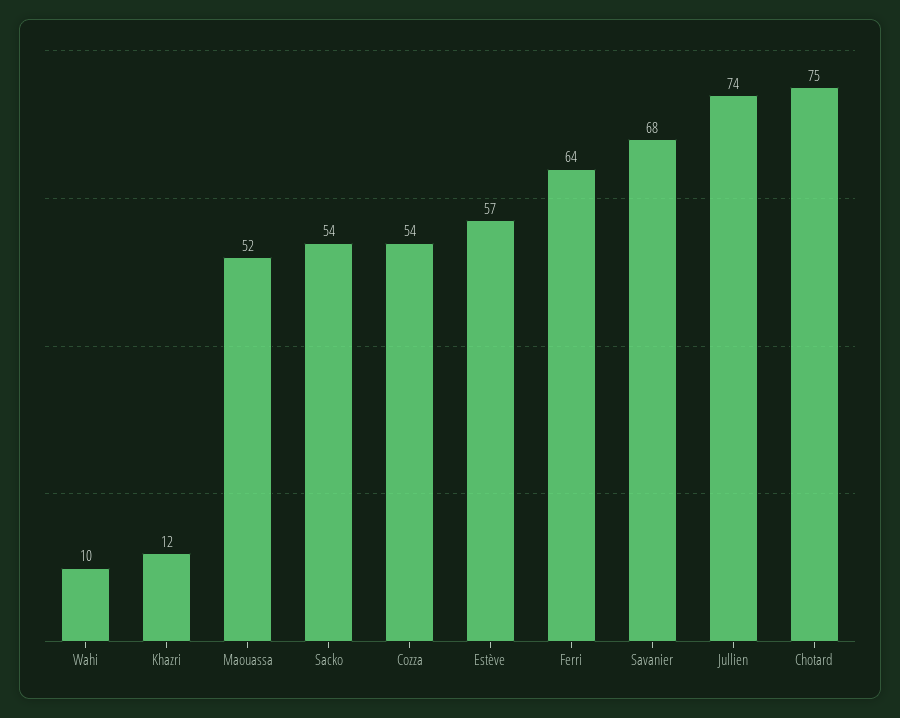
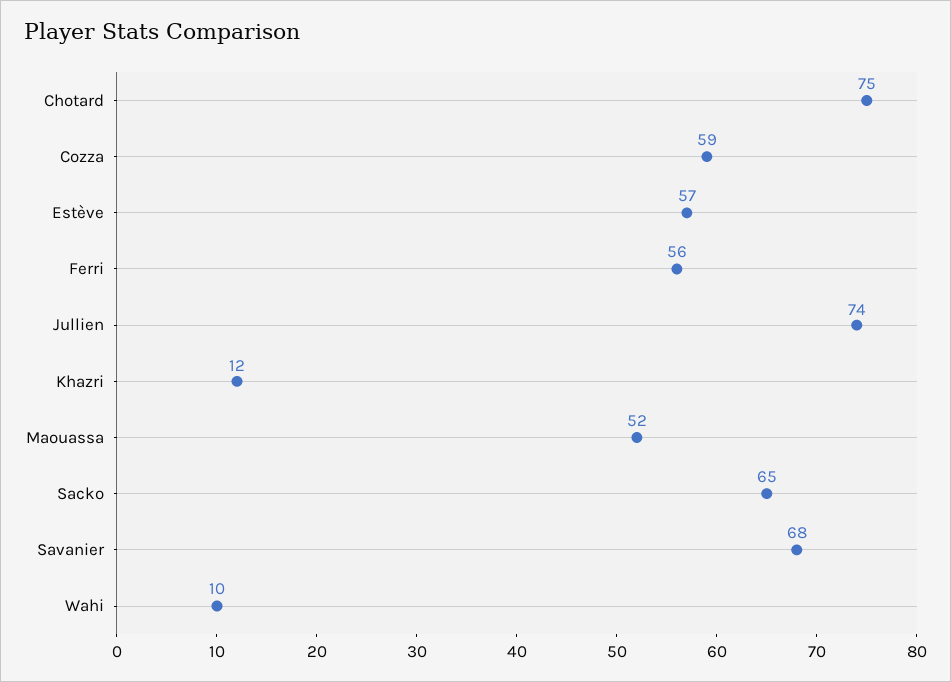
Sacko: 54 -> 65
Cozza: 54 -> 59
Ferri: 64 -> 56

